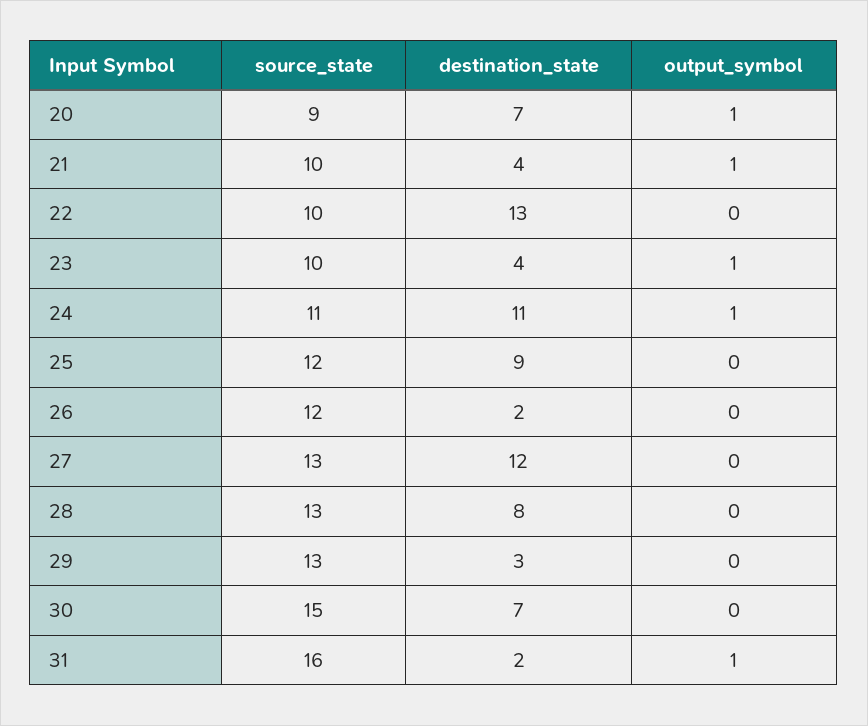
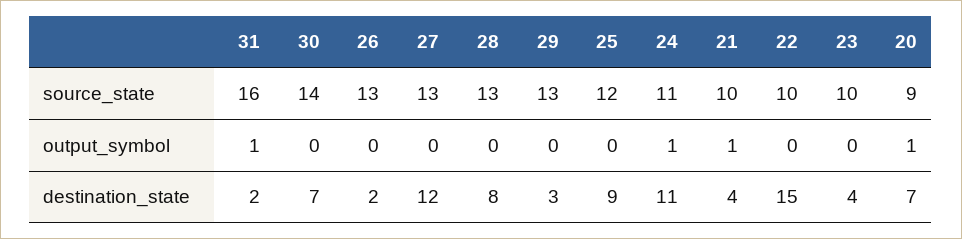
destination_state, 22: 13 -> 15
output_symbol, 23: 1 -> 0
source_state, 26: 12 -> 13
source_state, 30: 15 -> 14

